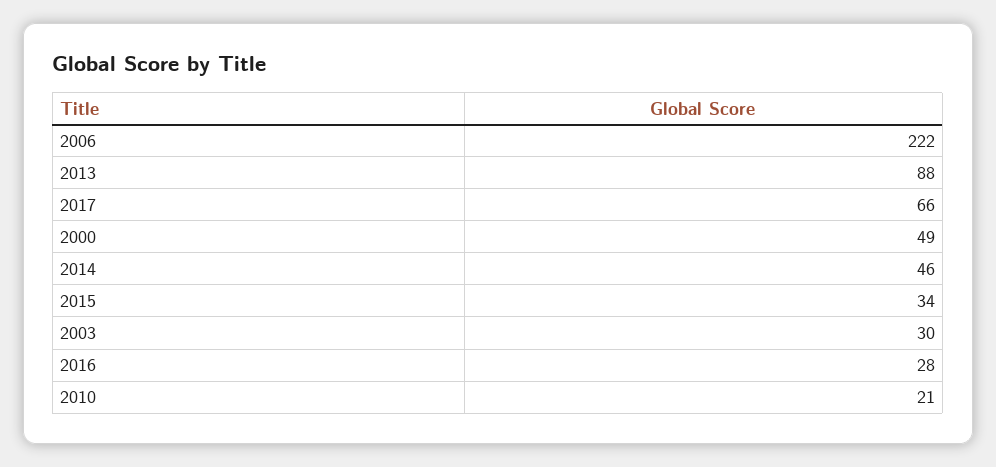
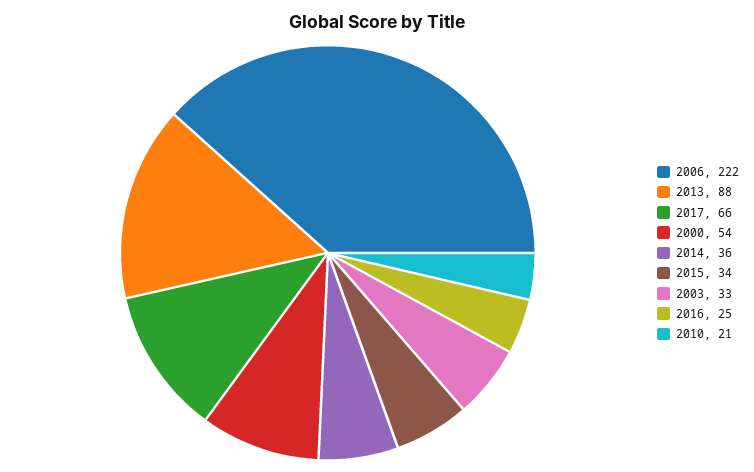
2000: 49 -> 54
2014: 46 -> 36
2003: 30 -> 33
2016: 28 -> 25

